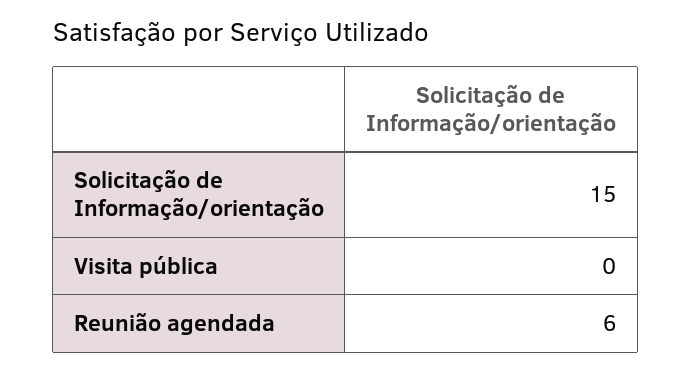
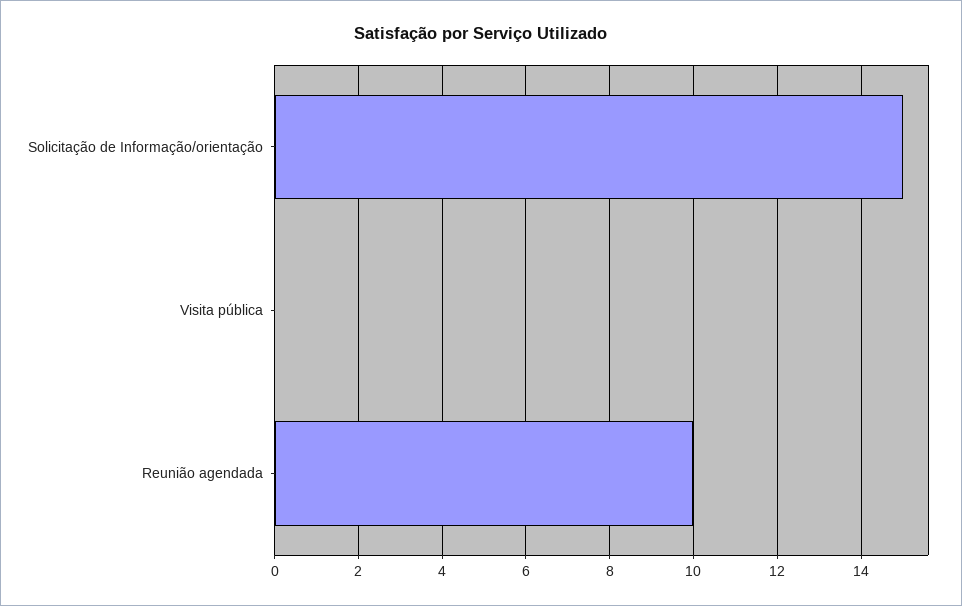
Reunião agendada: 6 -> 10

